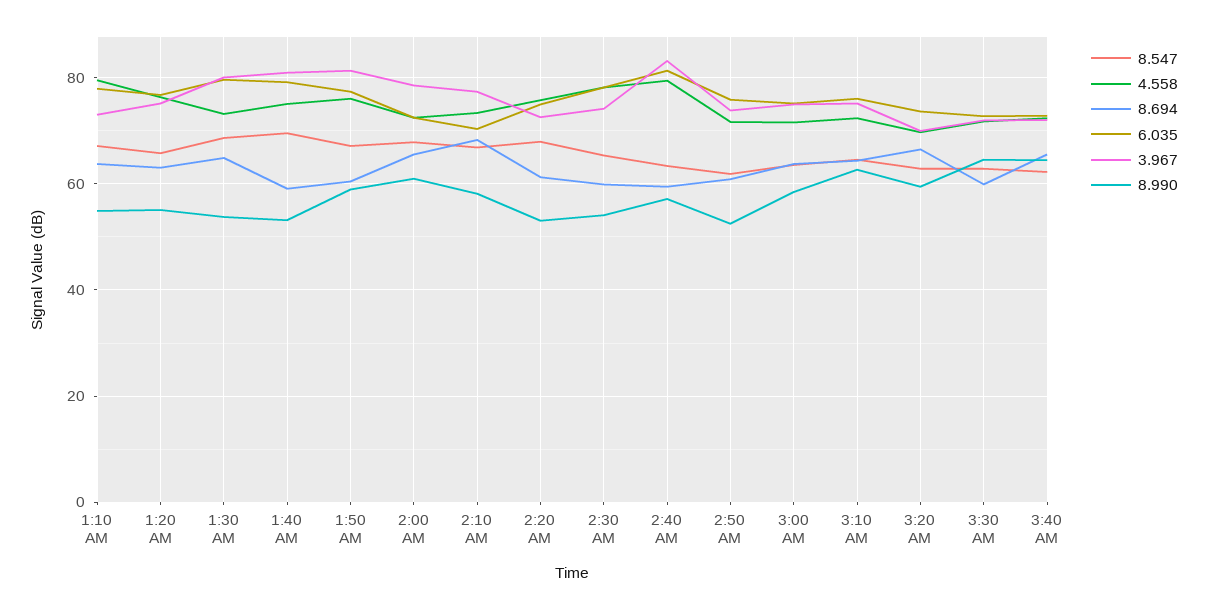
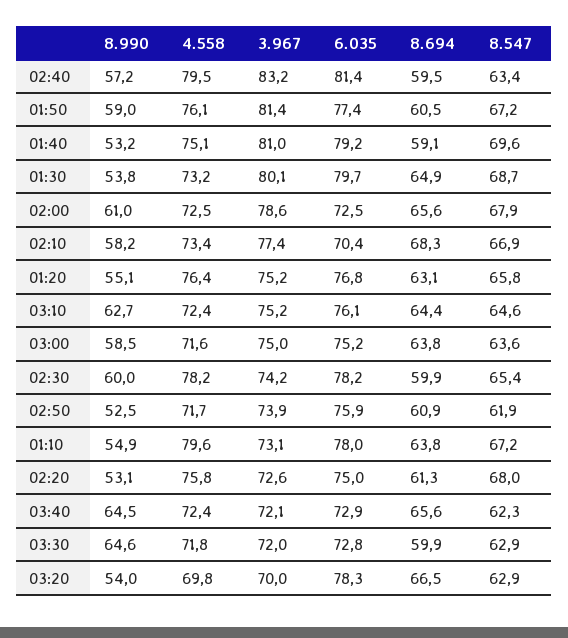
8.990, 2:30 AM: 54 -> 60
6.035, 3:20 AM: 74 -> 78.3
8.990, 3:20 AM: 60 -> 54

